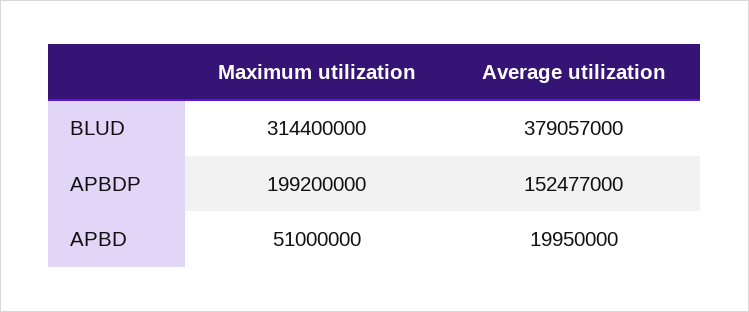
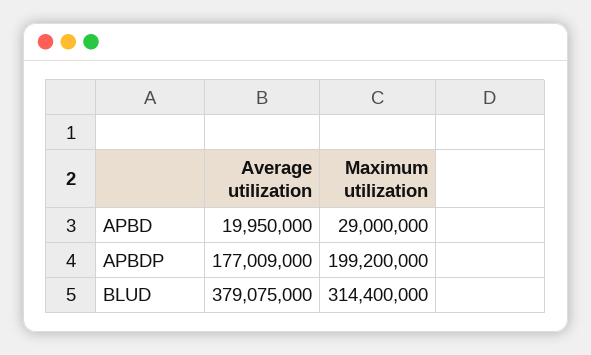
Average utilization, BLUD: 379057000 -> 379075000
Average utilization, APBDP: 152477000 -> 177009000
Maximum utilization, APBD: 51000000 -> 29000000

